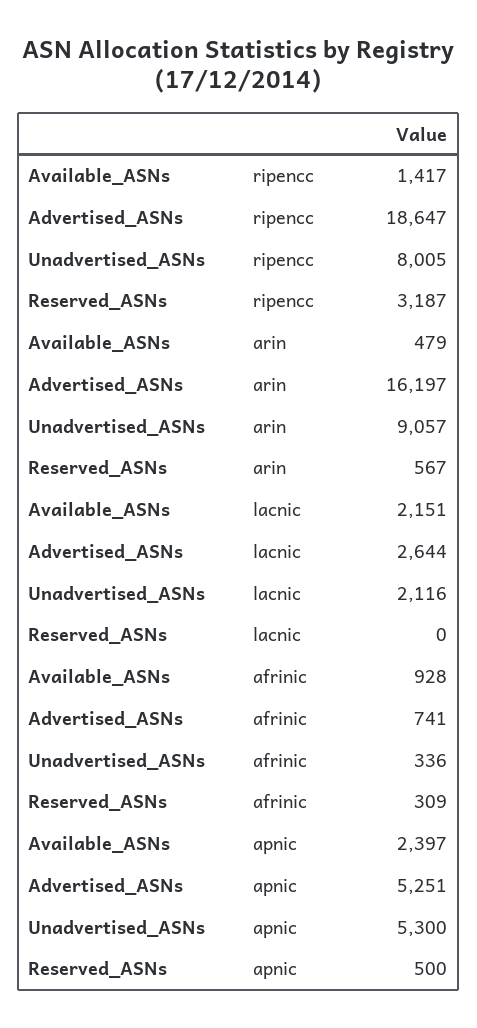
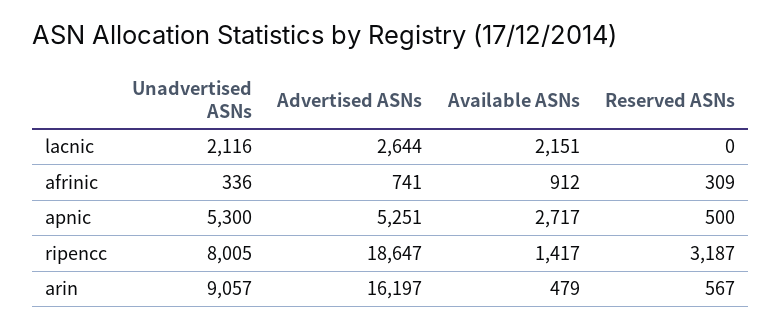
Available_ASNs, afrinic: 928 -> 912
Available_ASNs, apnic: 2397 -> 2717

